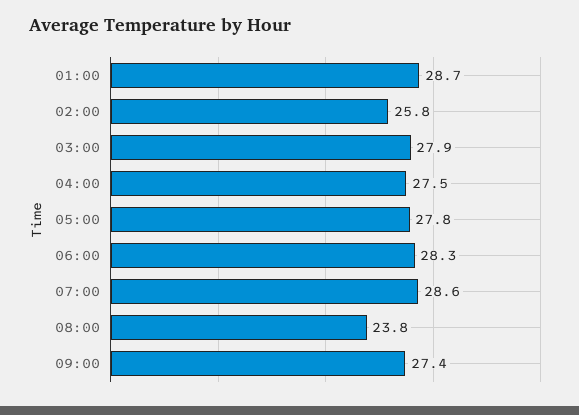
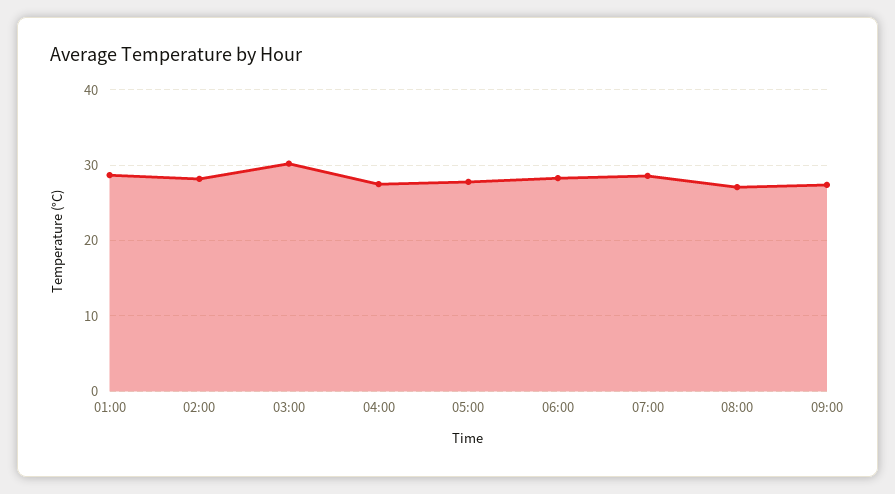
02:00: 25.8 -> 28
03:00: 27.9 -> 30
08:00: 23.8 -> 27

